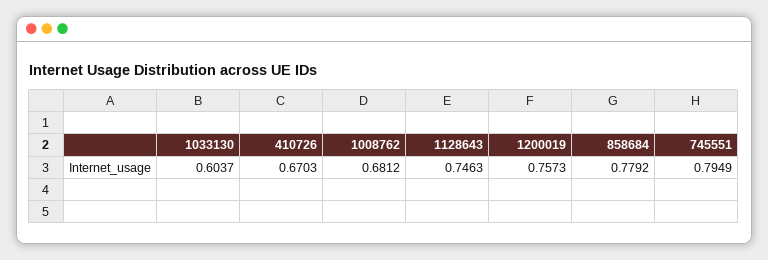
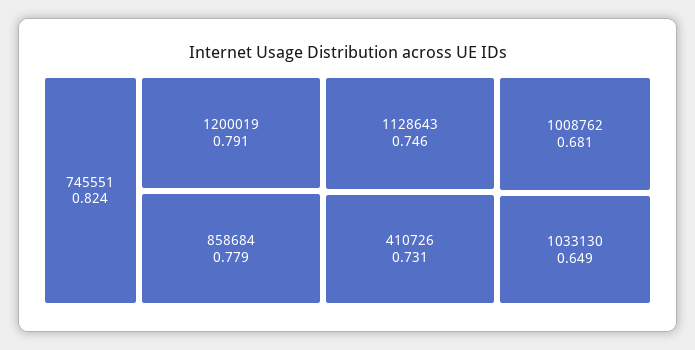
1033130: 0.6037 -> 0.649
410726: 0.6703 -> 0.731
1200019: 0.7573 -> 0.791
745551: 0.7949 -> 0.824

